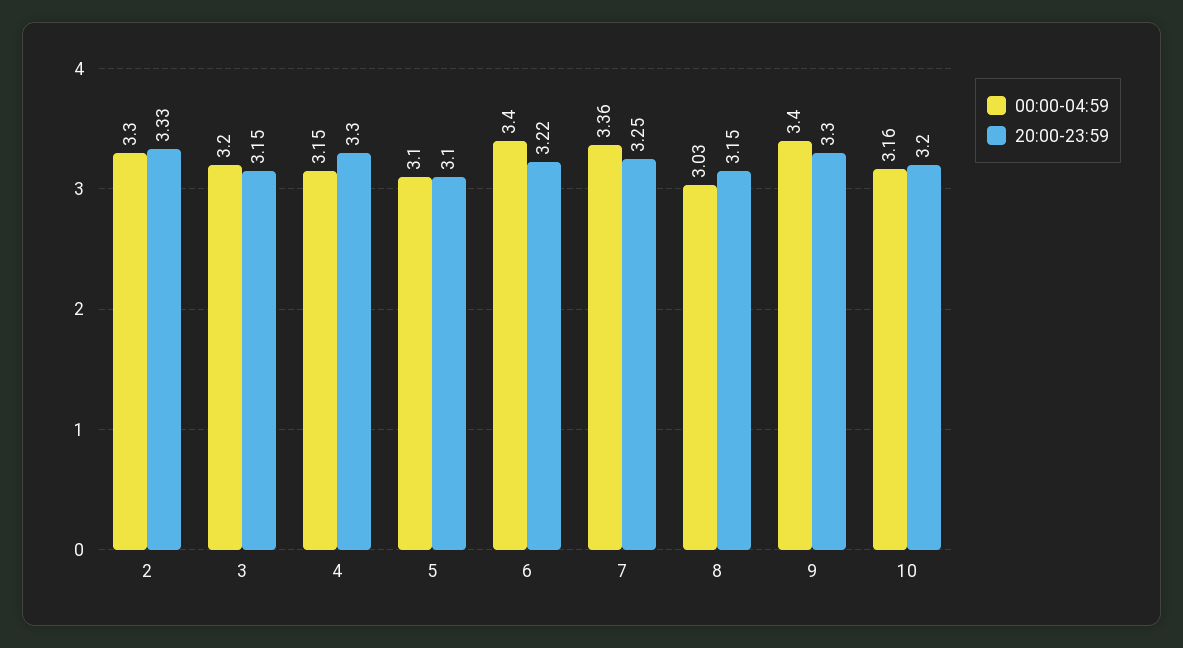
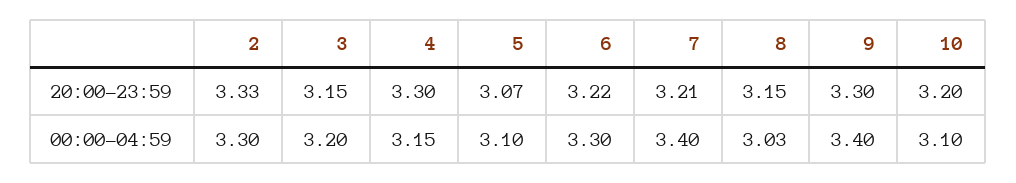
20:00-23:59, 5: 3.1 -> 3.07
00:00-04:59, 6: 3.4 -> 3.3
00:00-04:59, 7: 3.36 -> 3.4
20:00-23:59, 7: 3.25 -> 3.21
00:00-04:59, 10: 3.16 -> 3.1

